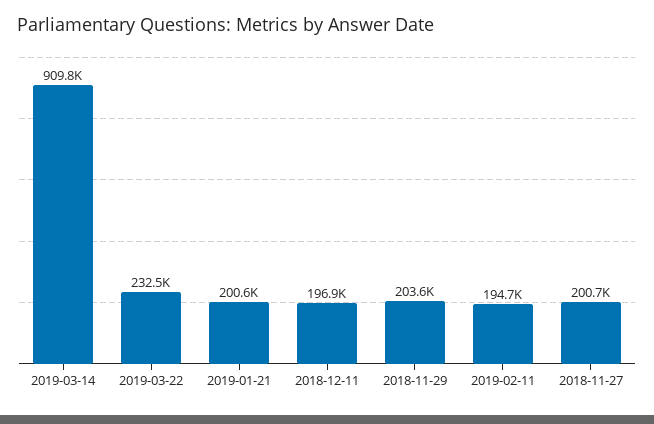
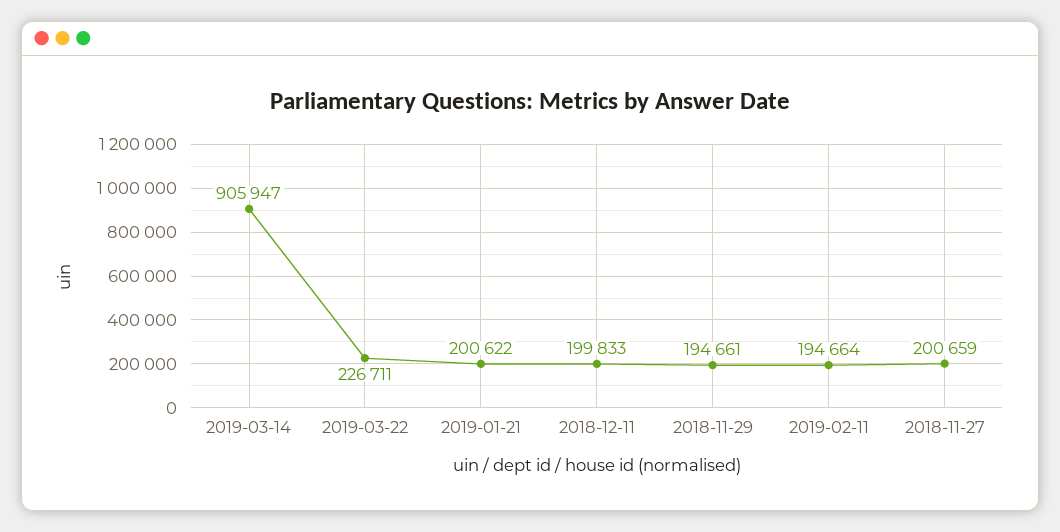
2019-03-14: 909800 -> 905947
2019-03-22: 232500 -> 226711
2018-12-11: 196900 -> 199833
2018-11-29: 203600 -> 194661

